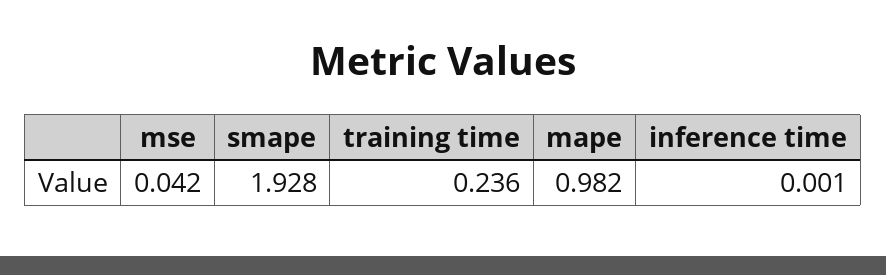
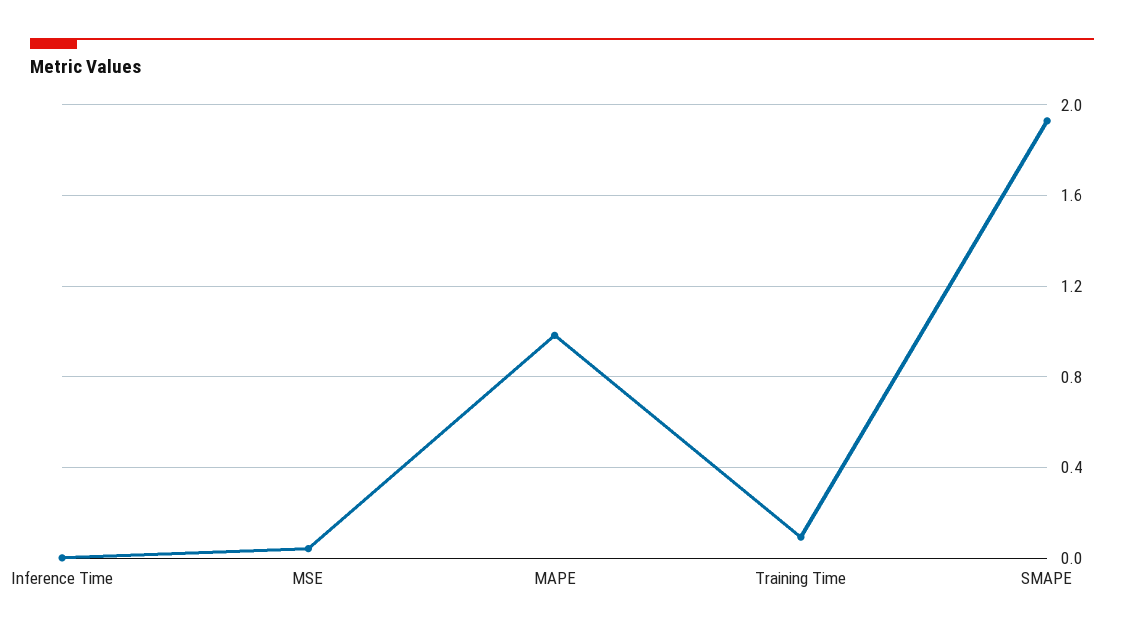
training time: 0.236 -> 0.1

